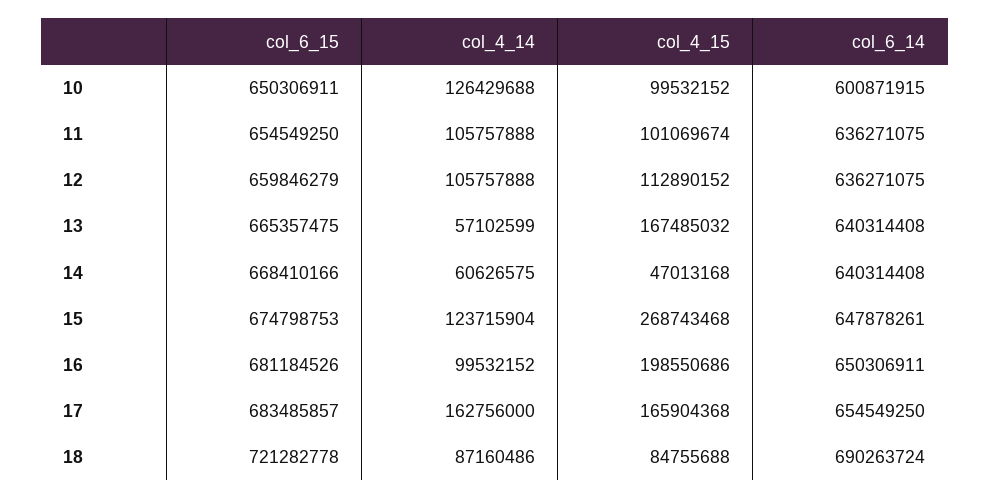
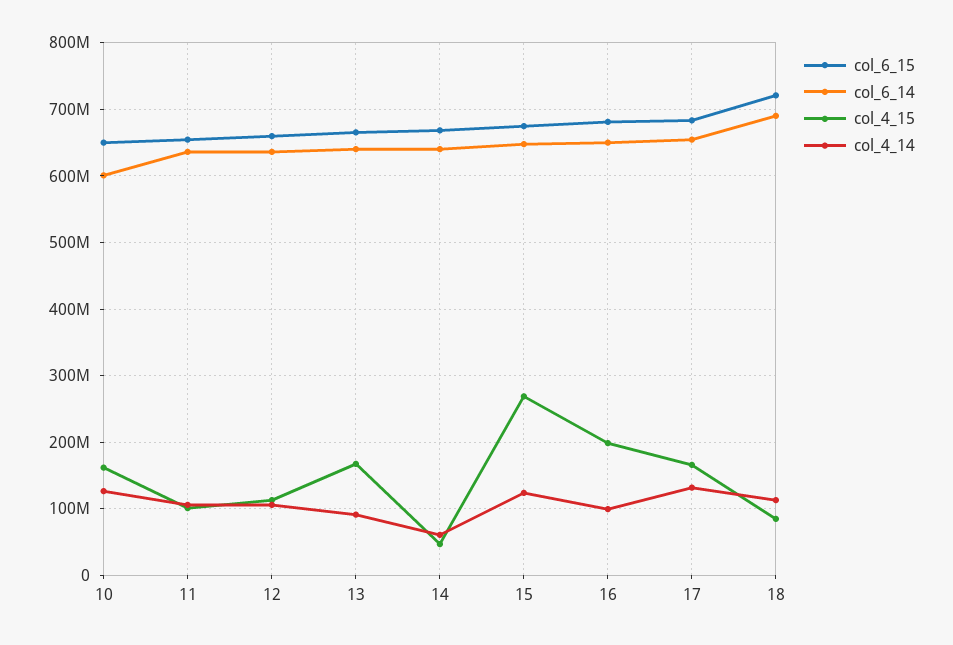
col_4_15, 10: 99532152 -> 160000000
col_4_14, 13: 57102599 -> 90000000
col_4_14, 17: 162756000 -> 130000000
col_4_14, 18: 87160486 -> 110000000

